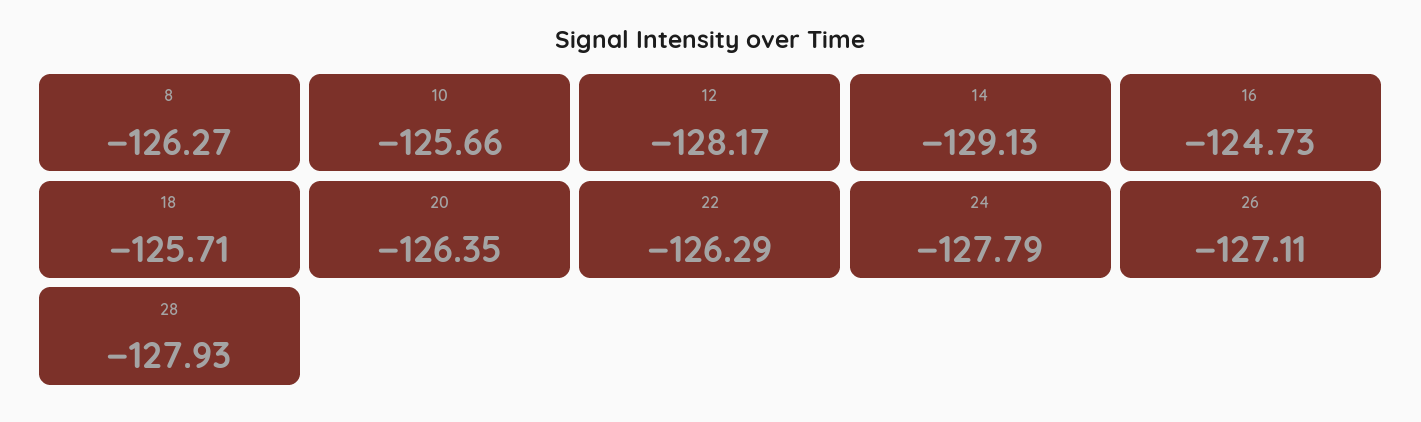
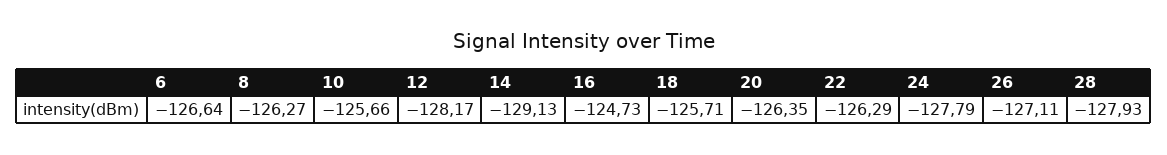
6: none -> -126.64

